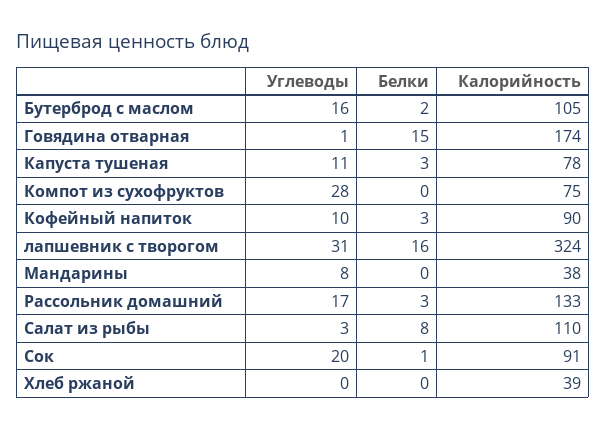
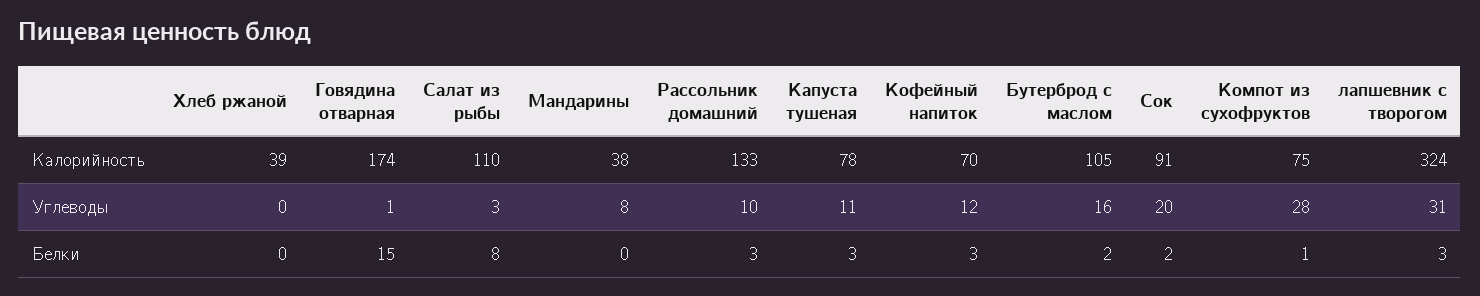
Белки, Компот из сухофруктов: 0 -> 1
Углеводы, Кофейный напиток: 10 -> 12
Калорийность, Кофейный напиток: 90 -> 70
Белки, лапшевник с творогом: 16 -> 3
Углеводы, Рассольник домашний: 17 -> 10
Белки, Сок: 1 -> 2

